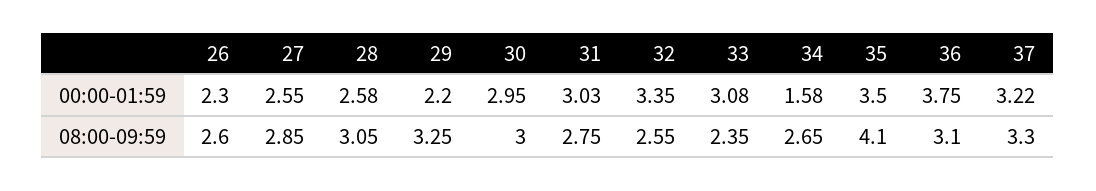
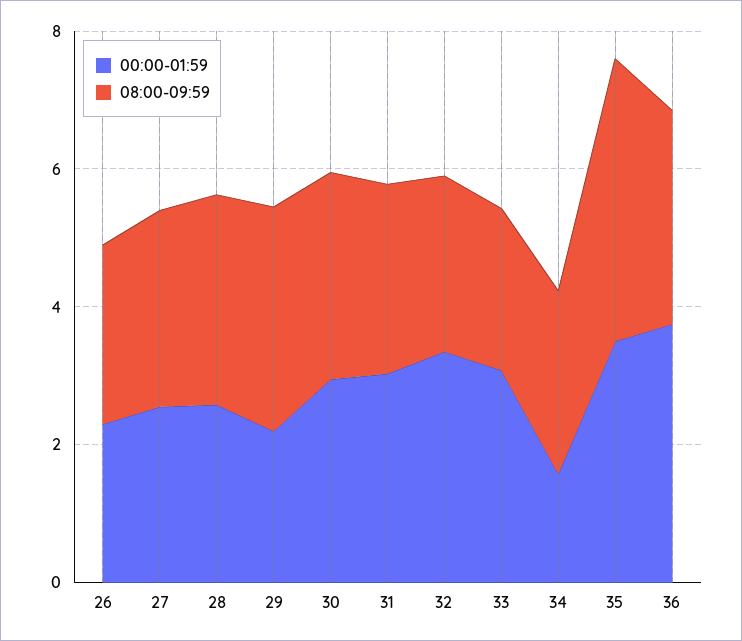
00:00-01:59, 37: 3.22 -> none
08:00-09:59, 37: 3.3 -> none

